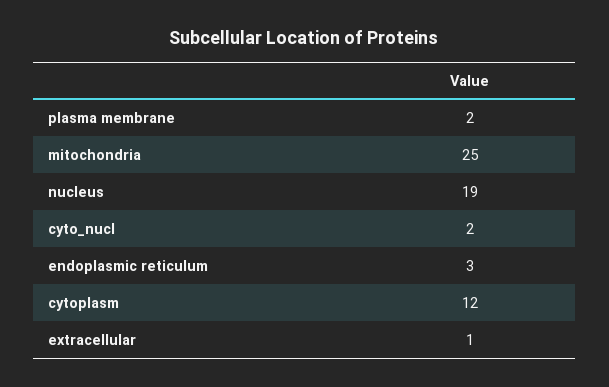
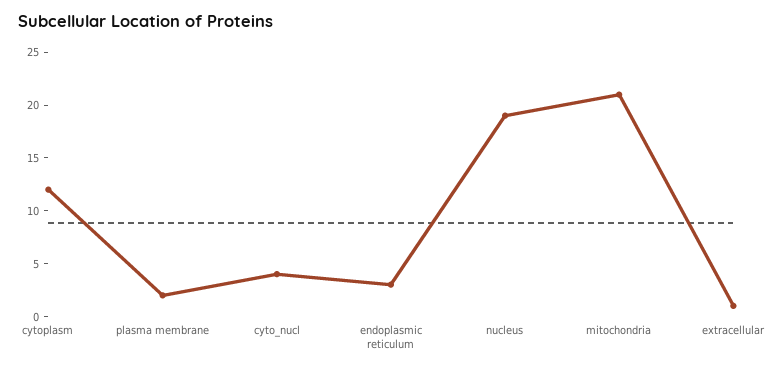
mitochondria: 25 -> 21
cyto_nucl: 2 -> 4

